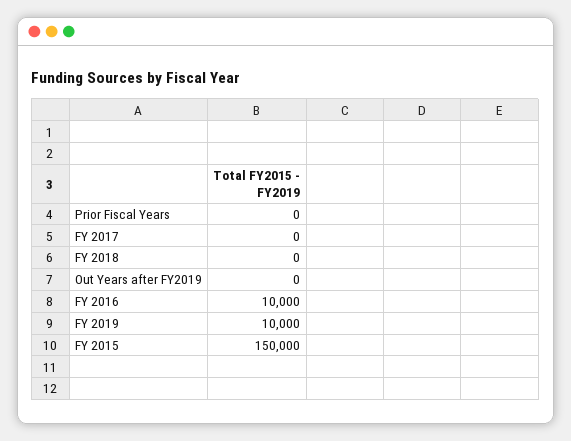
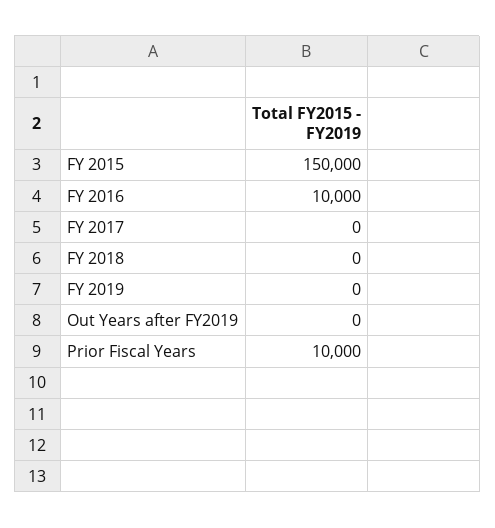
Prior Fiscal Years: 0 -> 10000
FY 2019: 10000 -> 0

